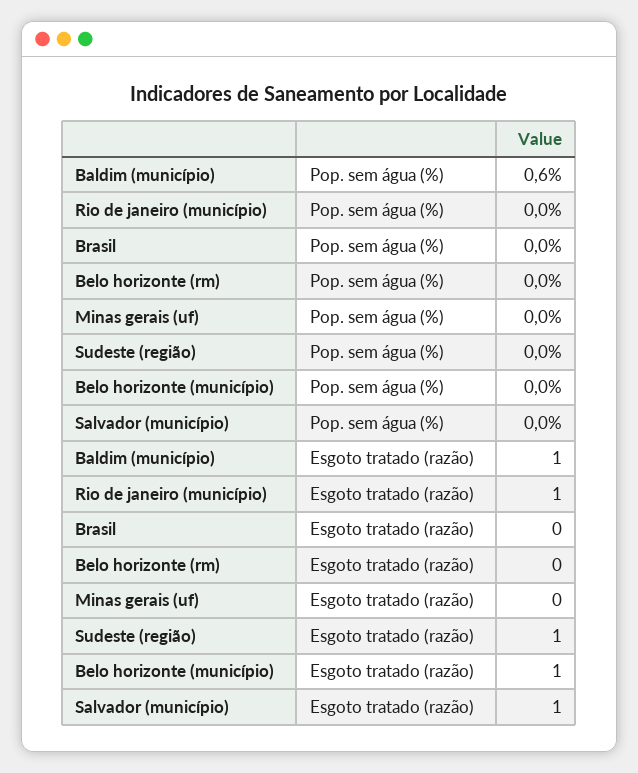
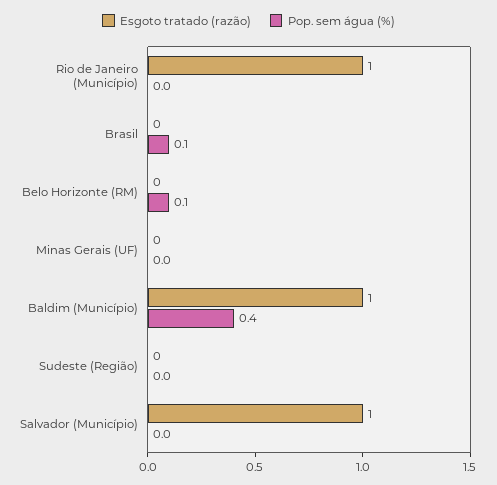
Pop. sem água (%), Baldim (município): 0.6 -> 0.4
Pop. sem água (%), Brasil: 0 -> 0.1
Pop. sem água (%), Belo horizonte (rm): 0 -> 0.1
Pop. sem água (%), Belo horizonte (município): 0 -> none
Esgoto tratado (razão), Sudeste (região): 1 -> 0
Esgoto tratado (razão), Belo horizonte (município): 1 -> none

